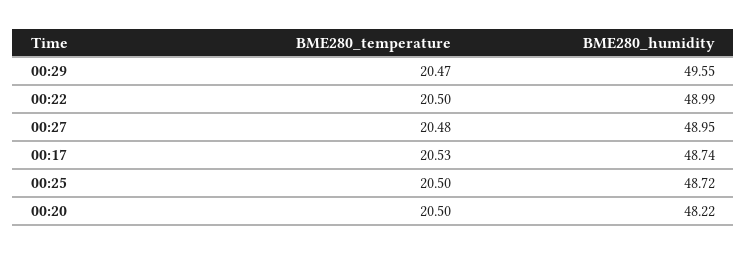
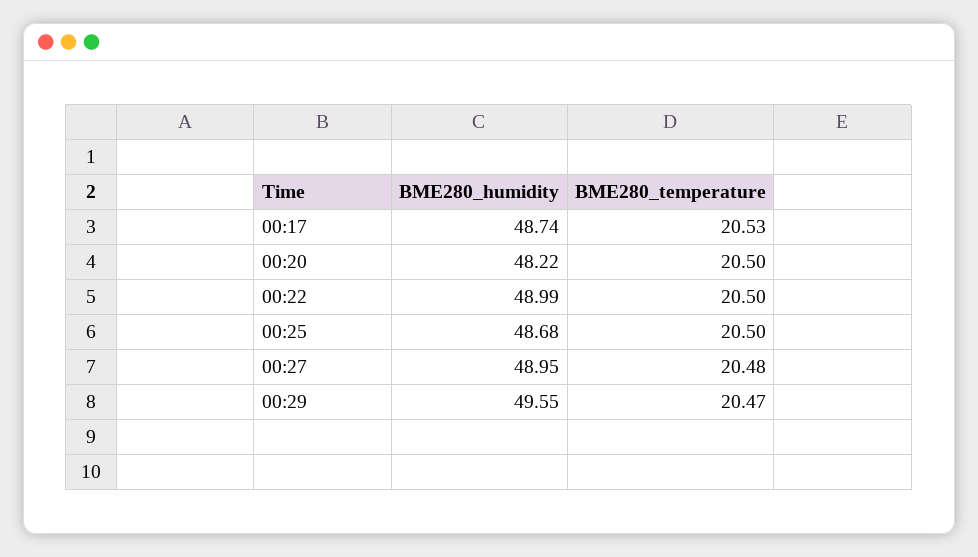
BME280_humidity, 00:25: 48.72 -> 48.68

